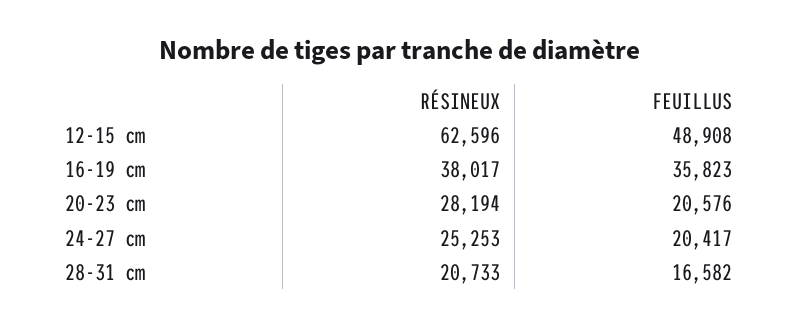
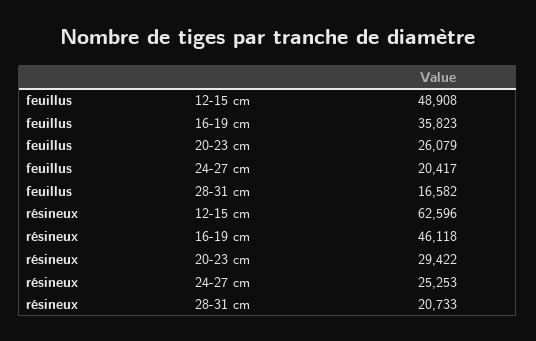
RÉSINEUX, 16-19 cm: 38017 -> 46118
RÉSINEUX, 20-23 cm: 28194 -> 29422
FEUILLUS, 20-23 cm: 20576 -> 26079

